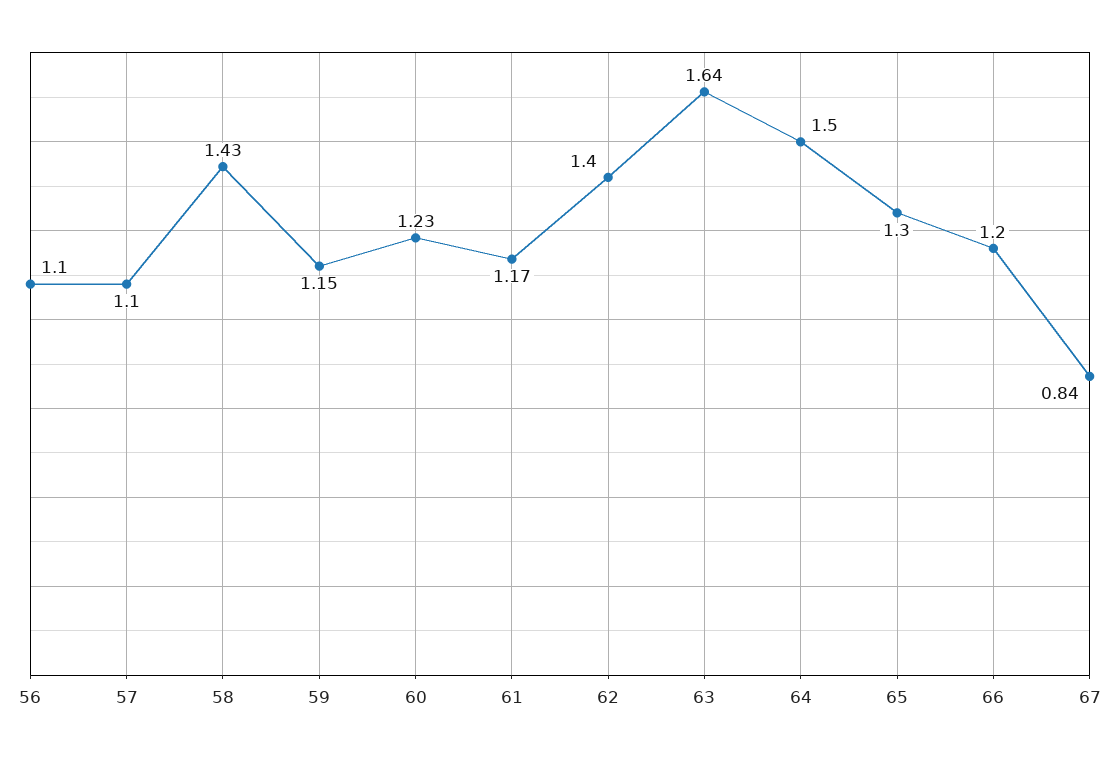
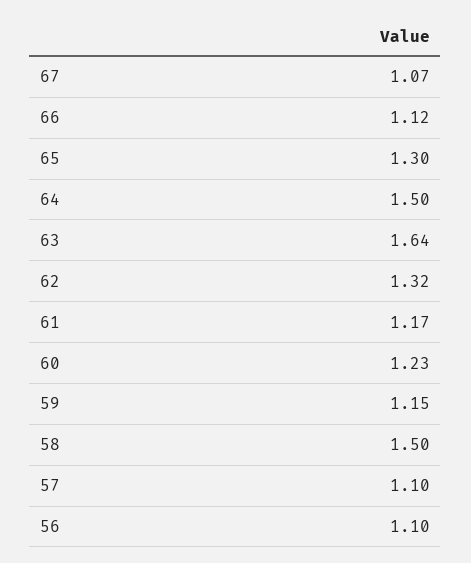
58: 1.43 -> 1.5
62: 1.4 -> 1.32
66: 1.2 -> 1.12
67: 0.84 -> 1.07

